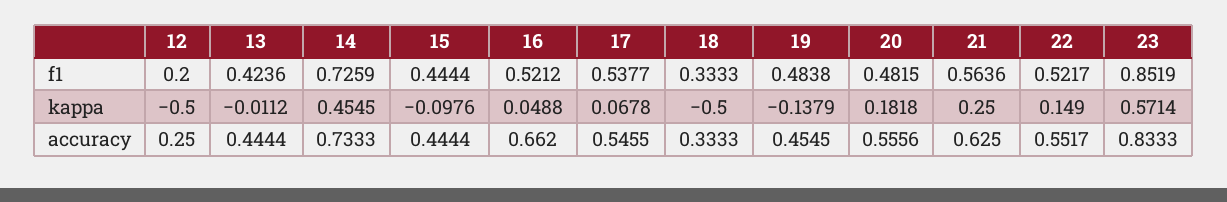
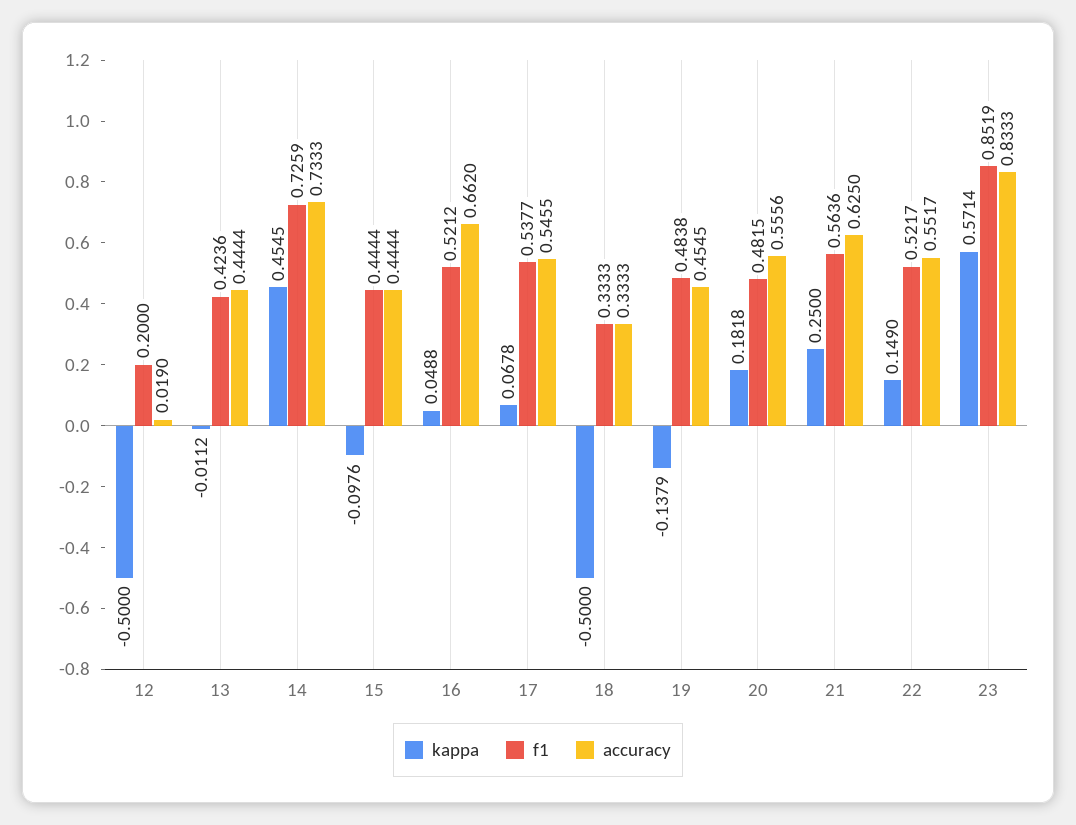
accuracy, 12: 0.25 -> 0.019

